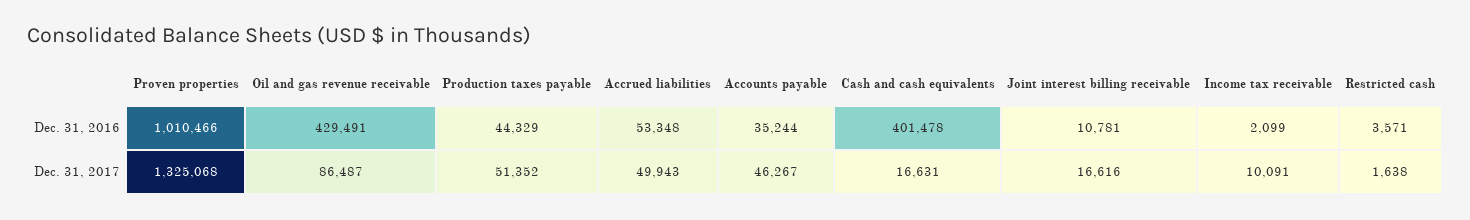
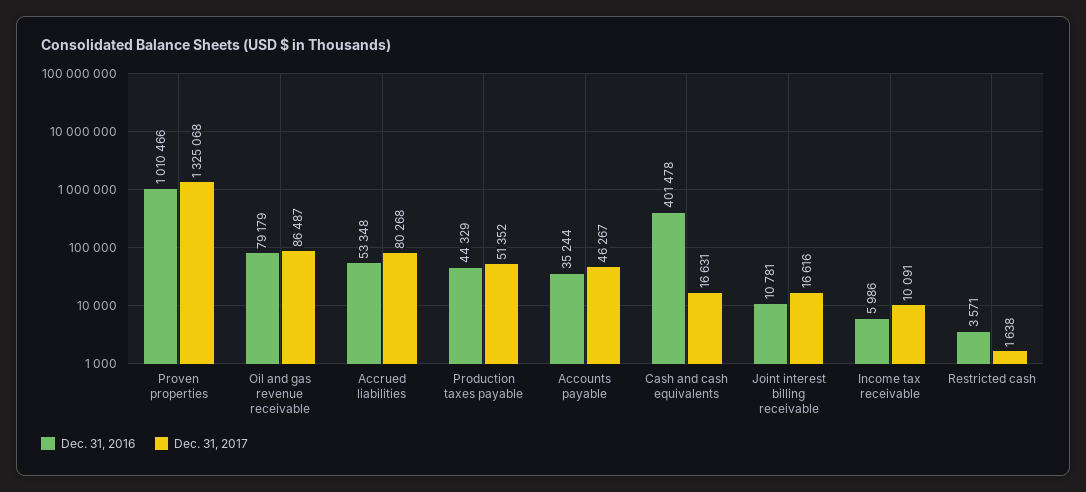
Dec. 31, 2016, Oil and gas revenue receivable: 429491 -> 79179
Dec. 31, 2016, Income tax receivable: 2099 -> 5986
Dec. 31, 2017, Accrued liabilities: 49943 -> 80268

